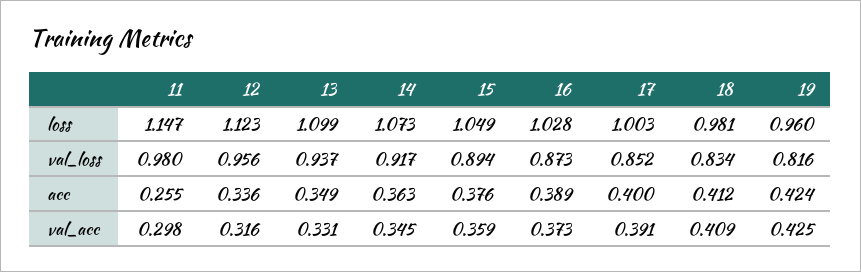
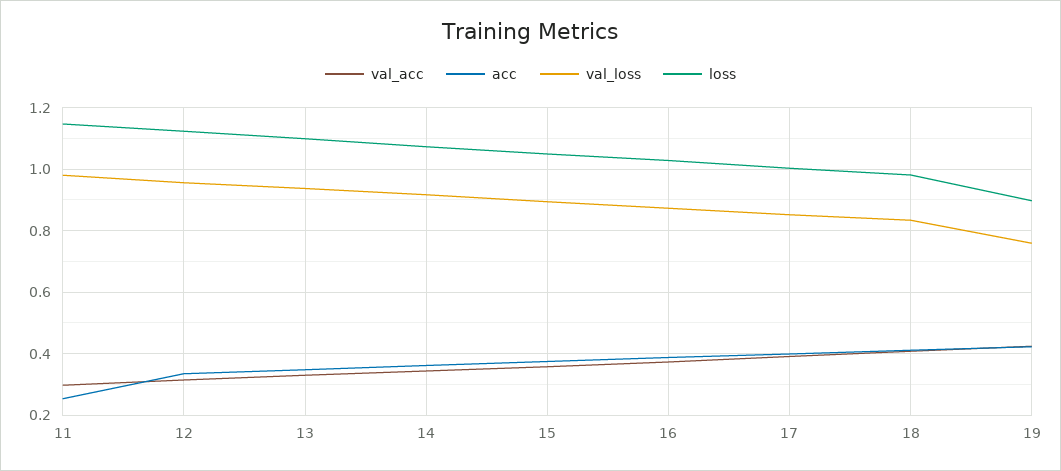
loss, 19: 0.96 -> 0.9
val_loss, 19: 0.816 -> 0.76

